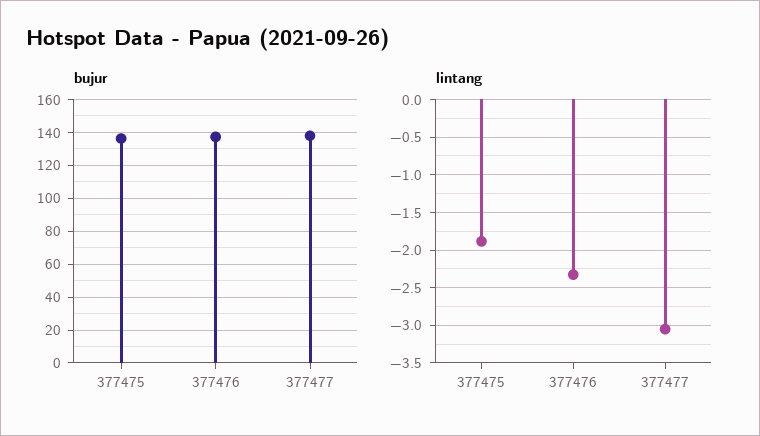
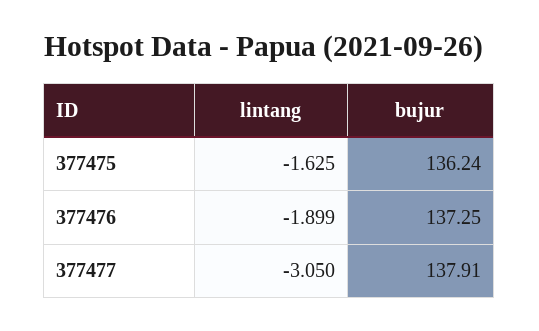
lintang, 377475: -1.9 -> -1.625
lintang, 377476: -2.3 -> -1.899

